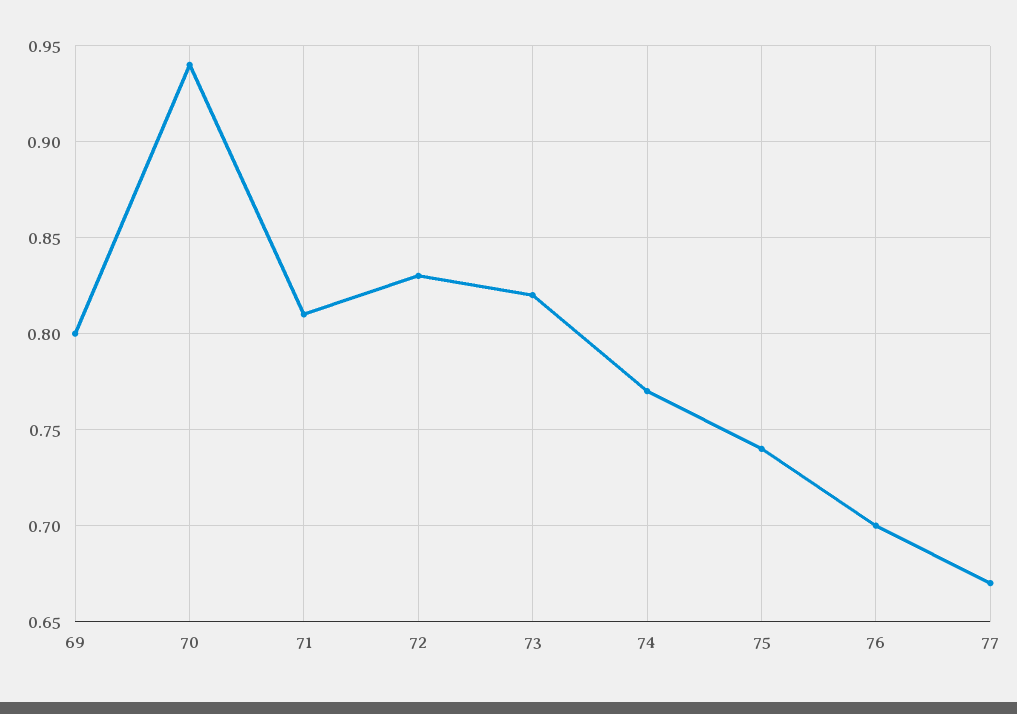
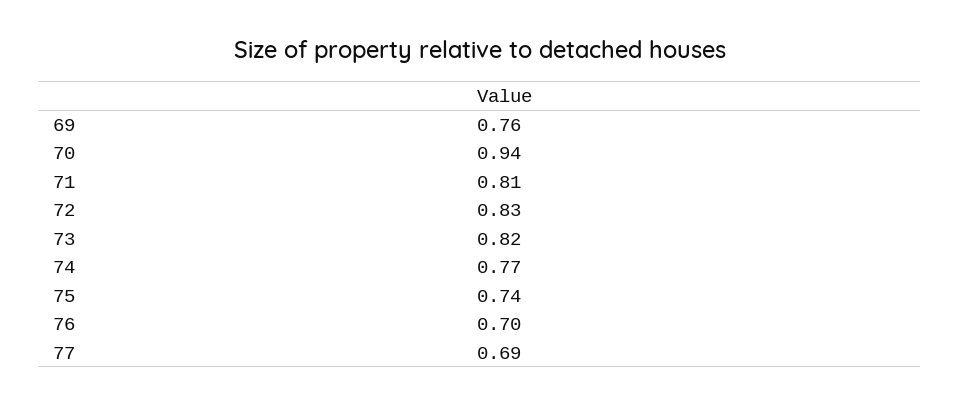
69: 0.8 -> 0.76
77: 0.67 -> 0.69

